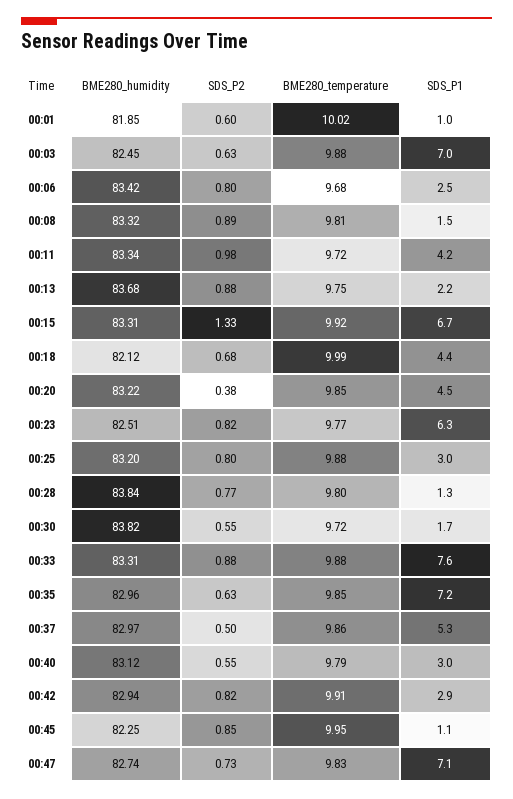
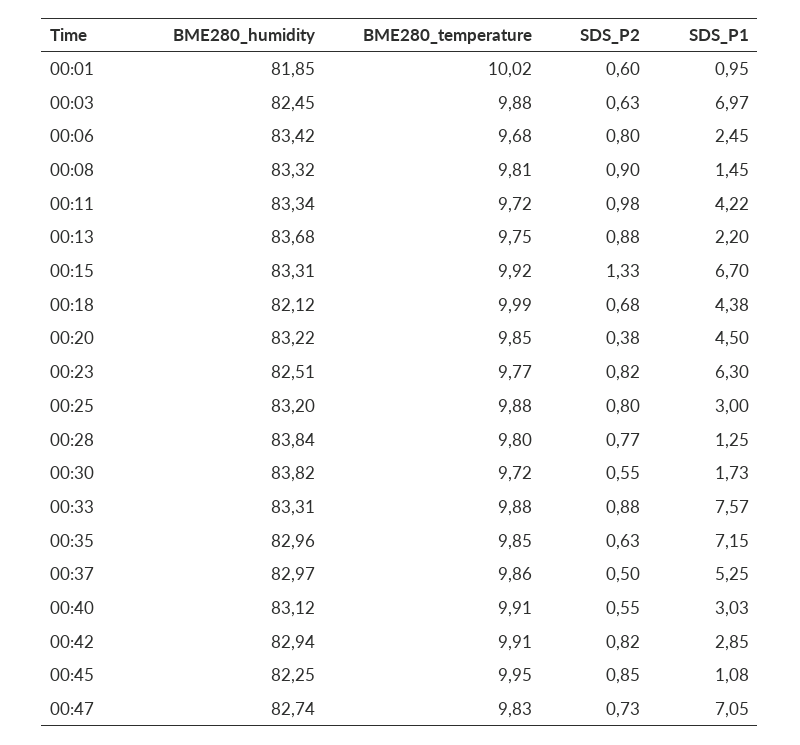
SDS_P2, 00:08: 0.89 -> 0.9
BME280_temperature, 00:40: 9.79 -> 9.91

